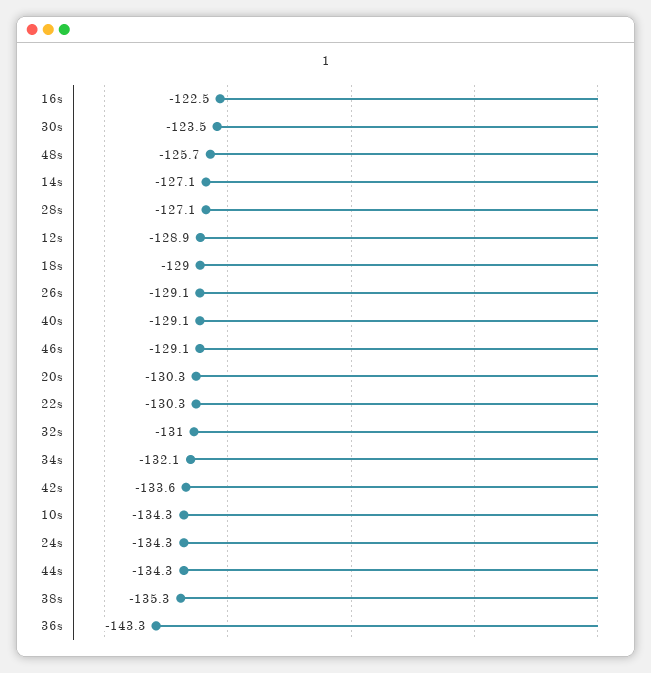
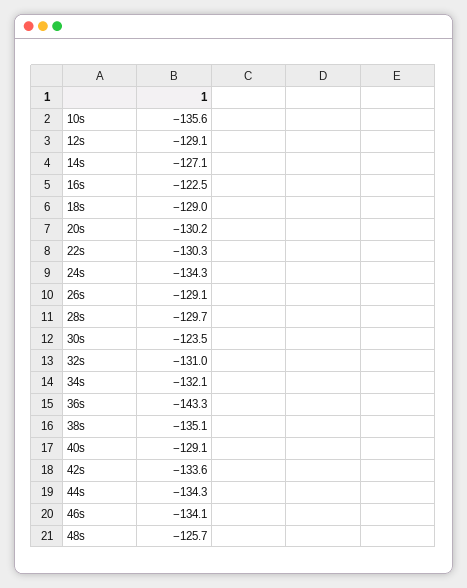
28s: -127.1 -> -129.7
12s: -128.9 -> -129.1
46s: -129.1 -> -134.1
20s: -130.3 -> -130.2
10s: -134.3 -> -135.6
38s: -135.3 -> -135.1

